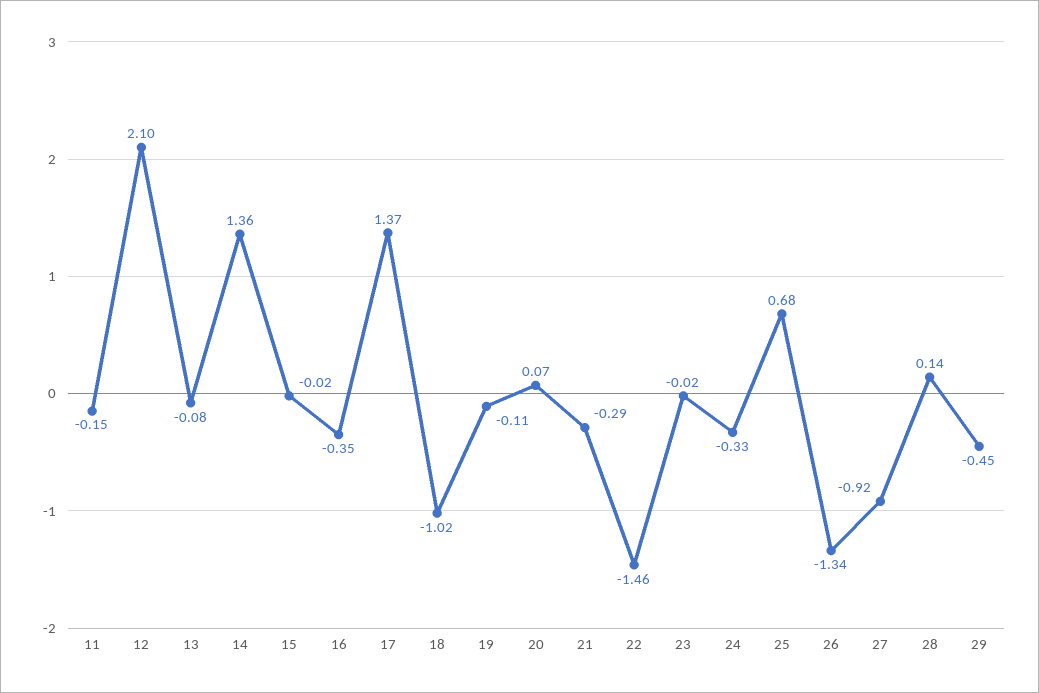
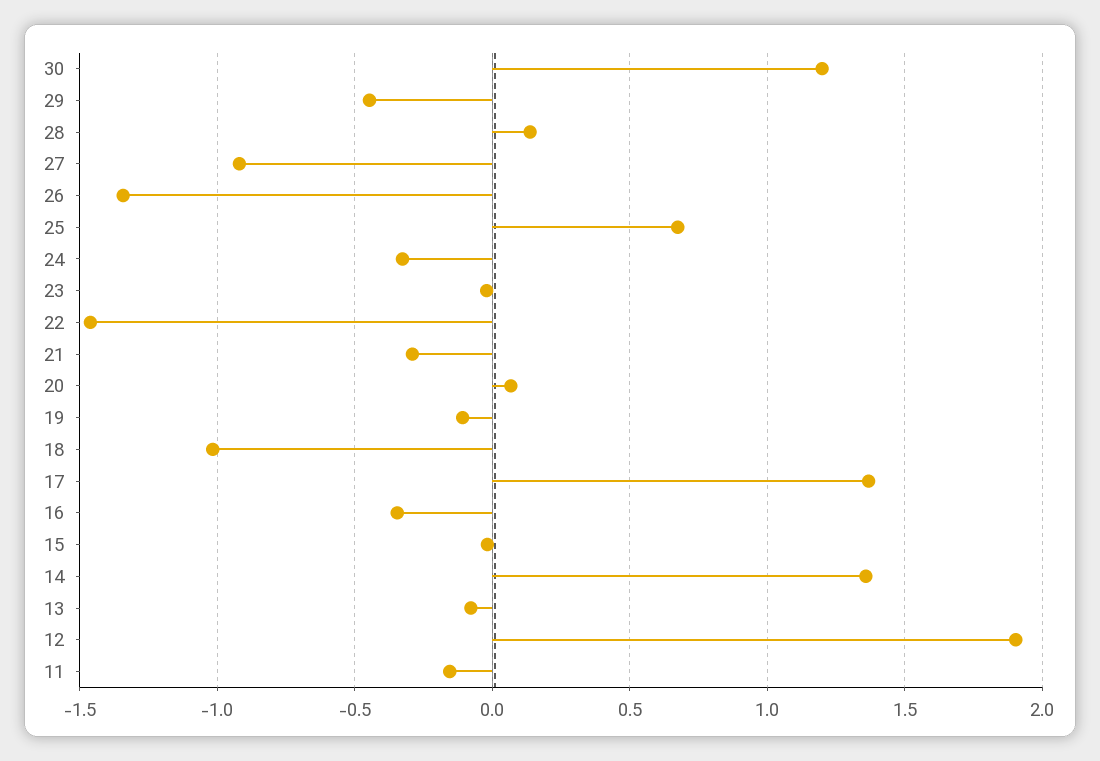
12: 2.1 -> 1.9
30: none -> 1.2

